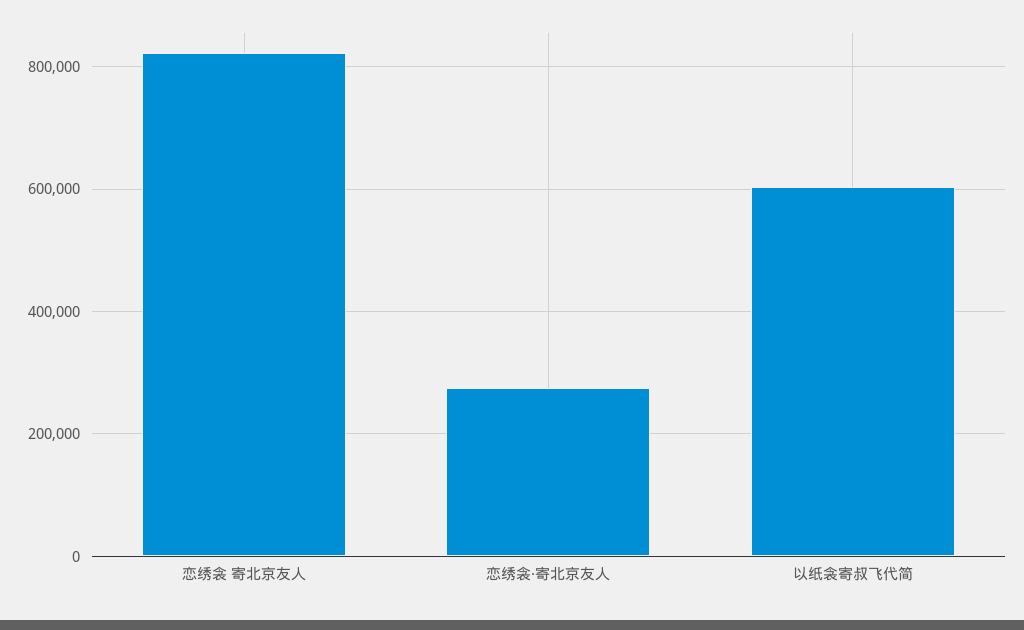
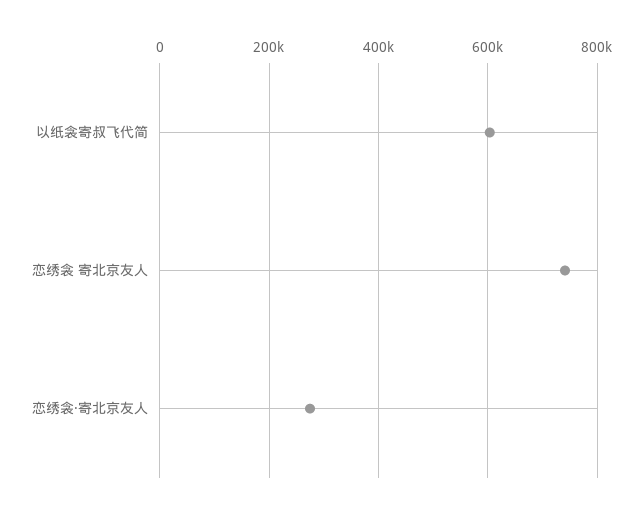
恋绣衾 寄北京友人: 820000 -> 740000

